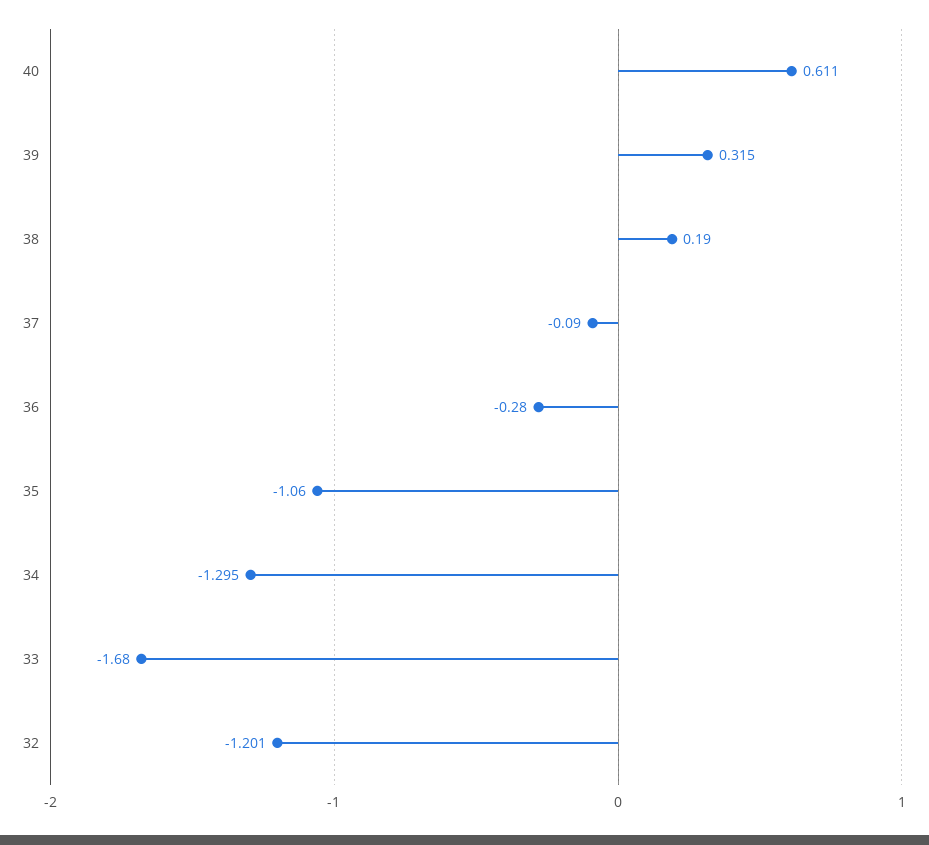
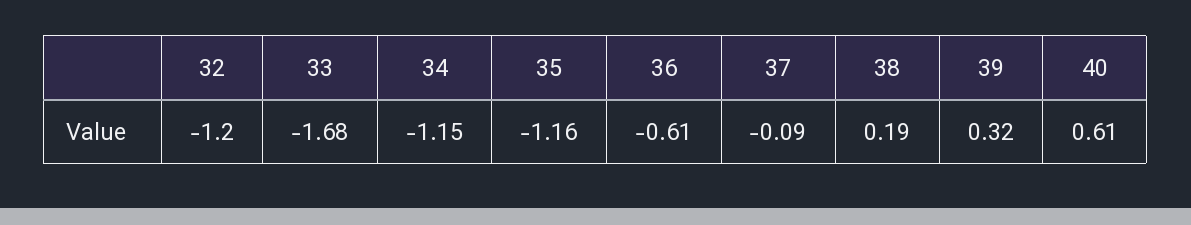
36: -0.28 -> -0.61
35: -1.06 -> -1.16
34: -1.295 -> -1.15

